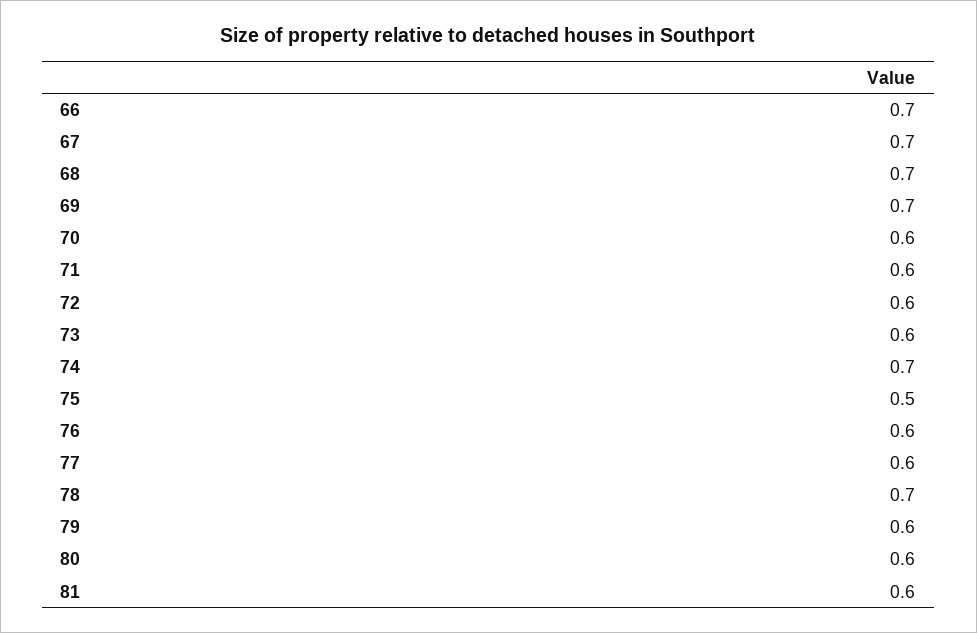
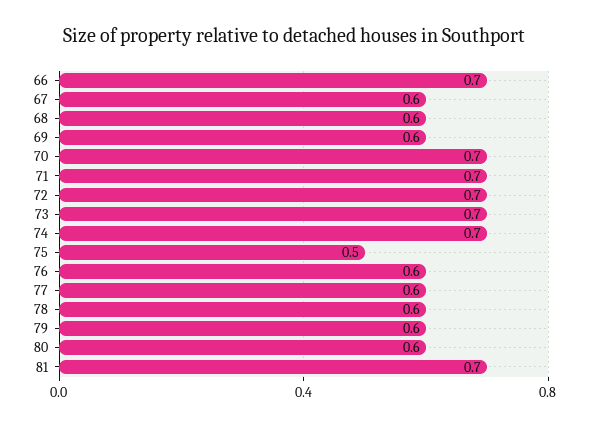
67: 0.7 -> 0.6
68: 0.7 -> 0.6
69: 0.7 -> 0.6
70: 0.6 -> 0.7
71: 0.6 -> 0.7
72: 0.6 -> 0.7
73: 0.6 -> 0.7
78: 0.7 -> 0.6
81: 0.6 -> 0.7

